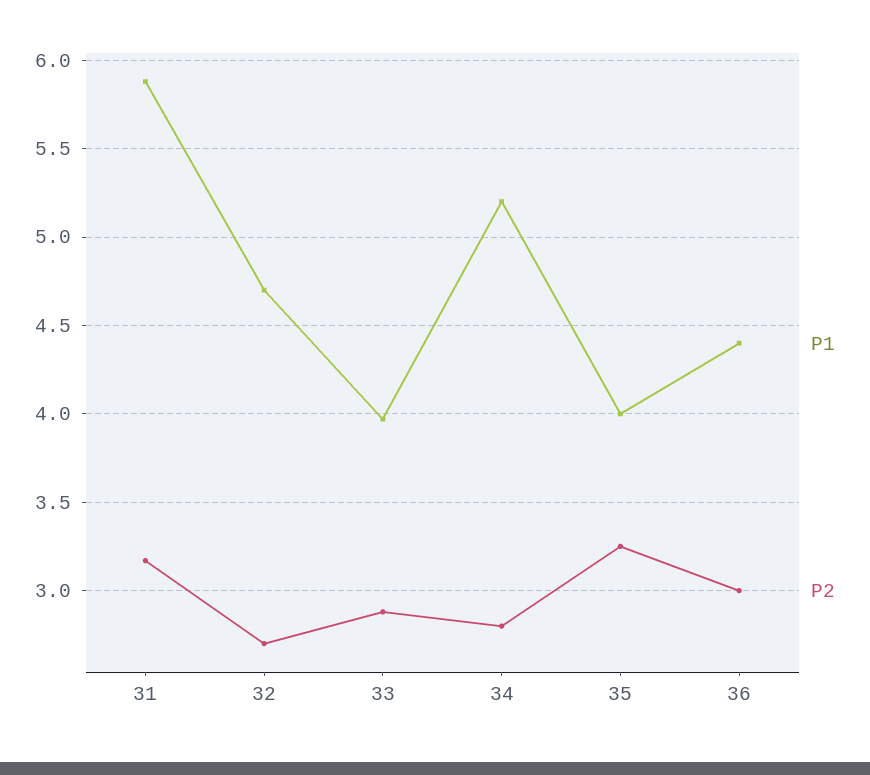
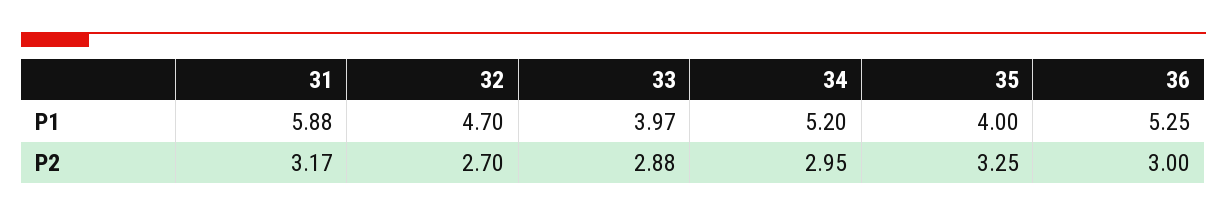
P2, 34: 2.8 -> 2.95
P1, 36: 4.4 -> 5.25

